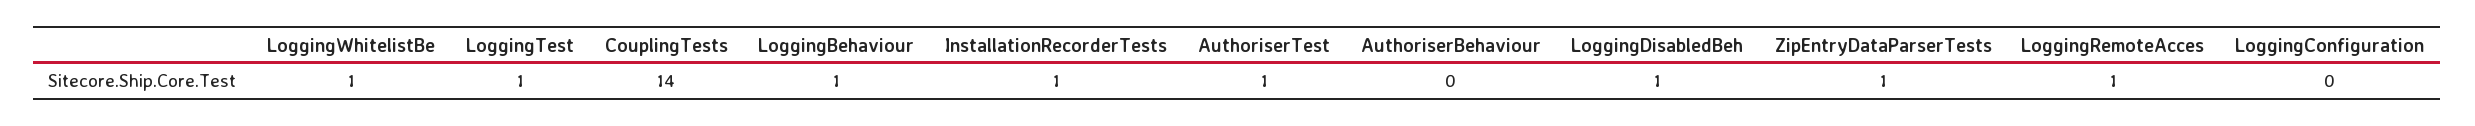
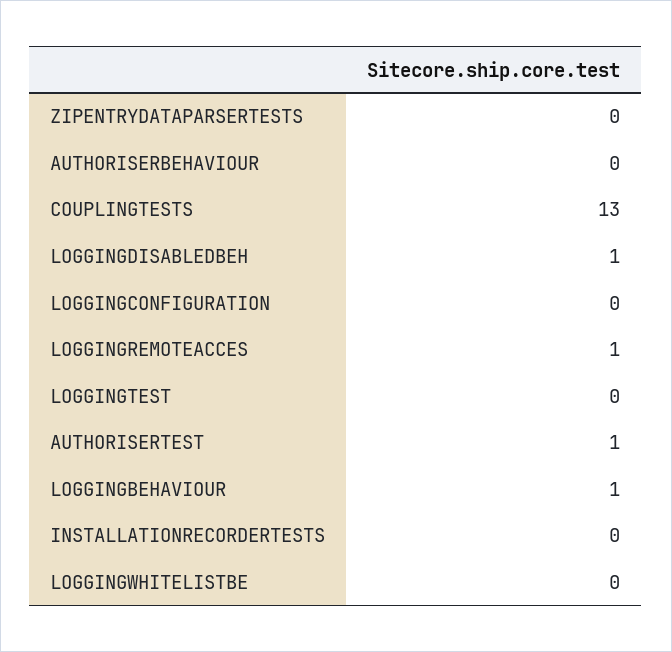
LoggingWhitelistBe: 1 -> 0
LoggingTest: 1 -> 0
CouplingTests: 14 -> 13
InstallationRecorderTests: 1 -> 0
ZipEntryDataParserTests: 1 -> 0

